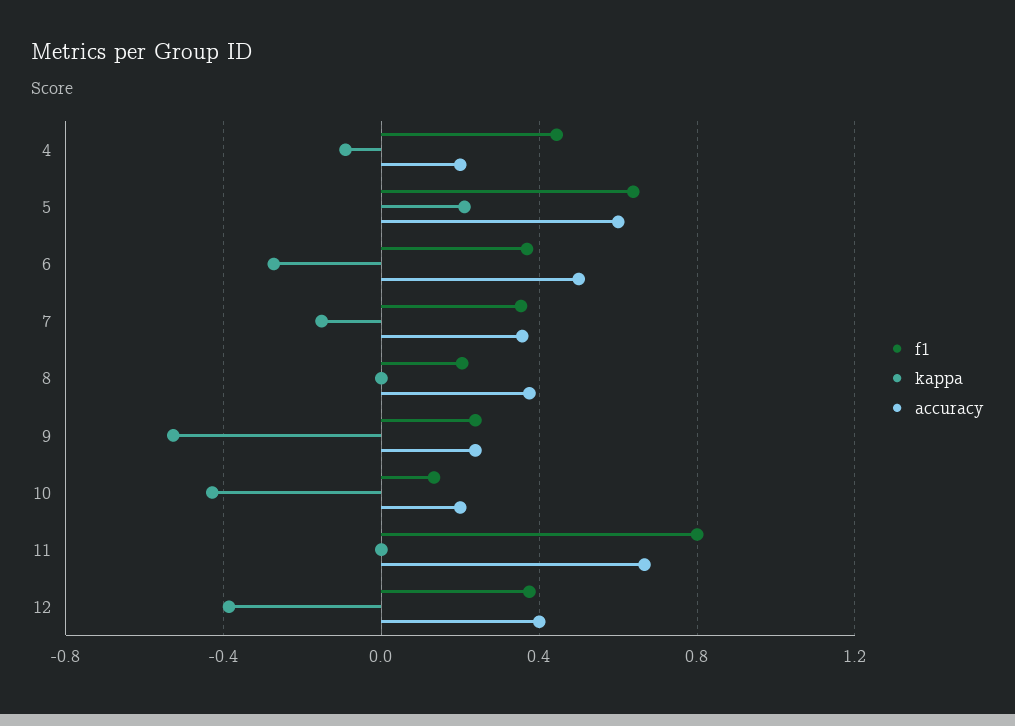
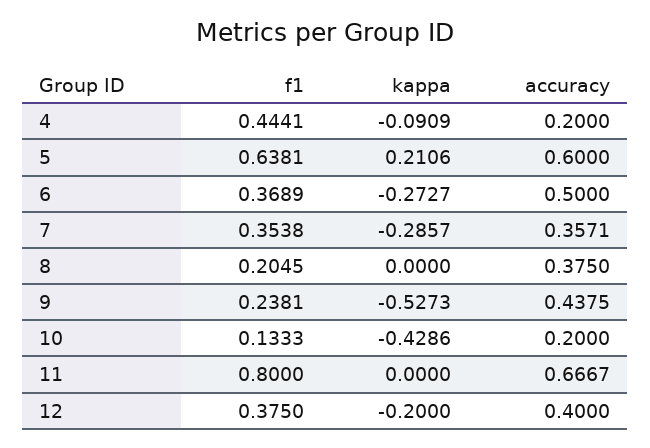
kappa, 7: -0.15 -> -0.2857
accuracy, 9: 0.25 -> 0.4375
kappa, 12: -0.4 -> -0.2

